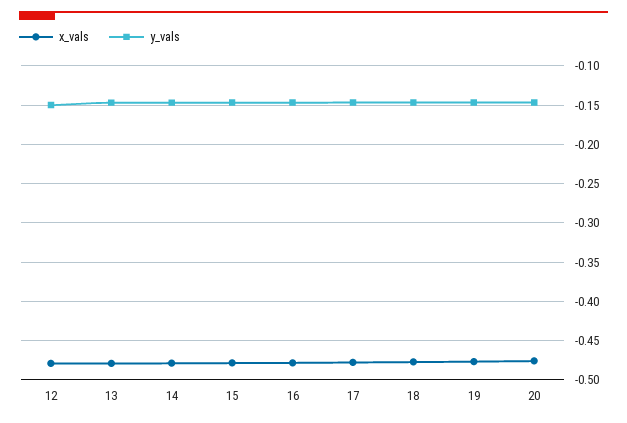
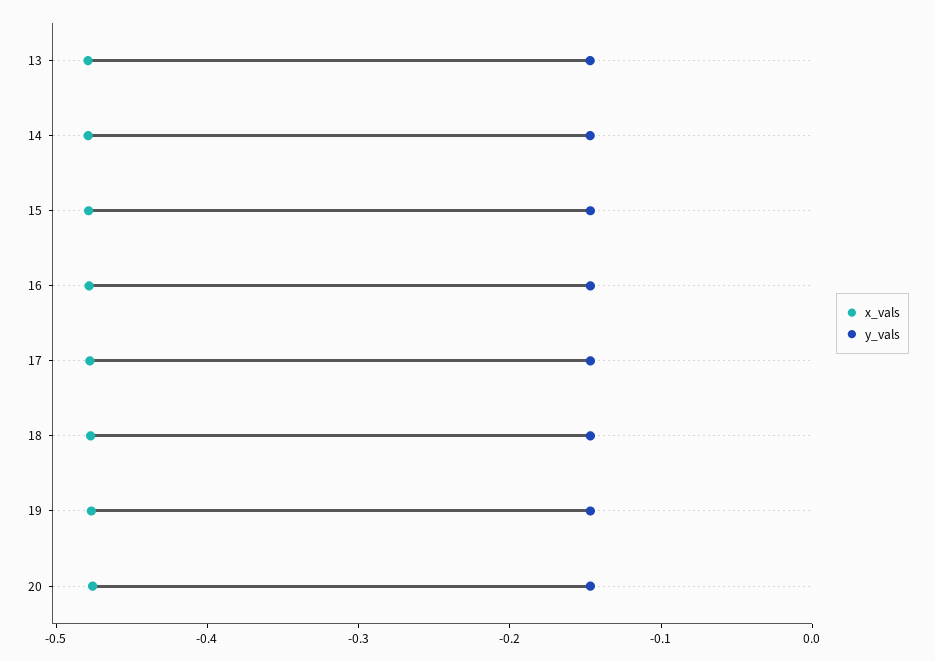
x_vals, 12: -0.48 -> none
y_vals, 12: -0.15 -> none

